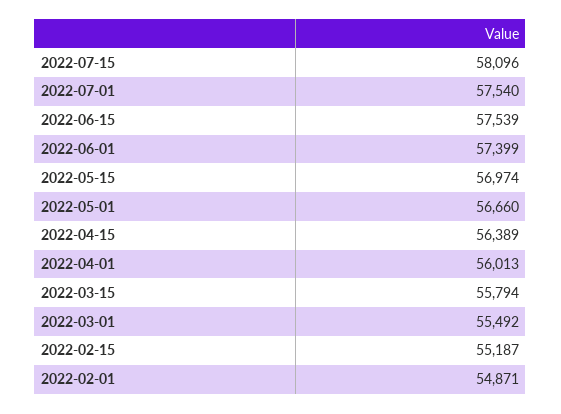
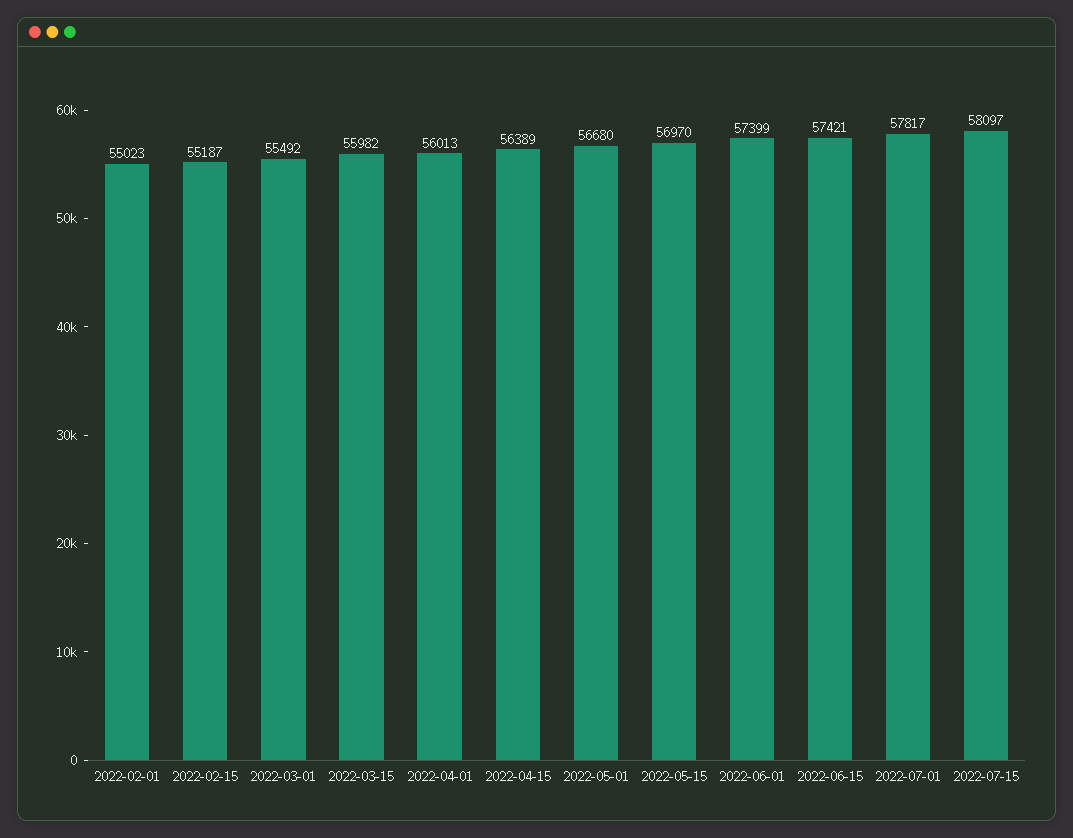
2022-07-15: 58096 -> 58097
2022-07-01: 57540 -> 57817
2022-06-15: 57539 -> 57421
2022-05-15: 56974 -> 56970
2022-05-01: 56660 -> 56680
2022-03-15: 55794 -> 55982
2022-02-01: 54871 -> 55023

